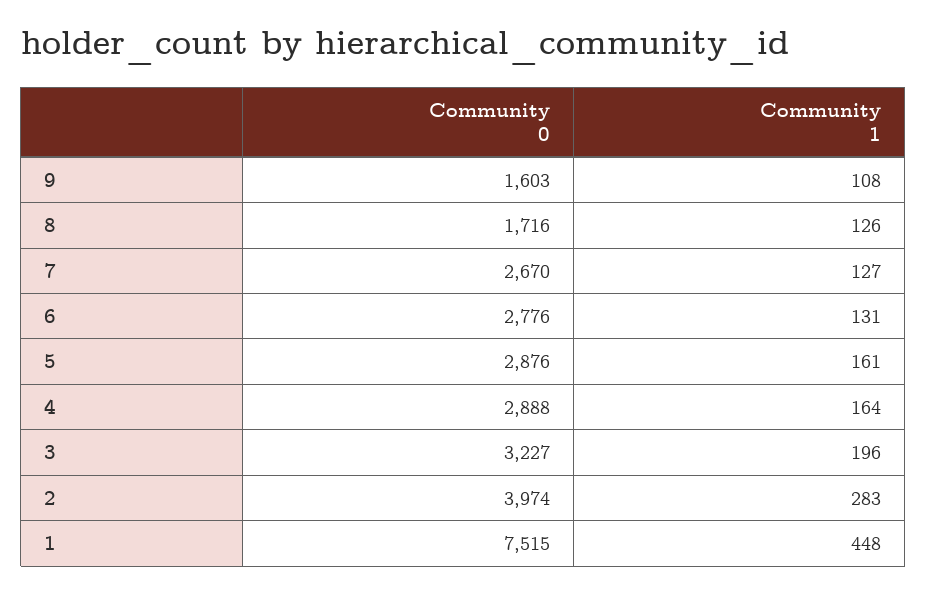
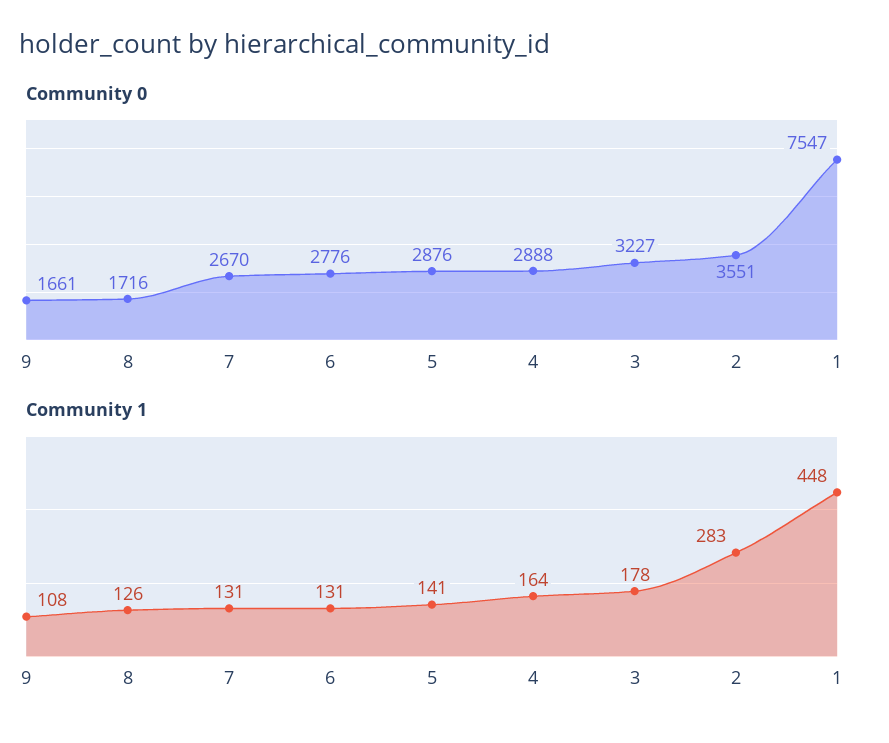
Community 0, 9: 1603 -> 1661
Community 1, 7: 127 -> 131
Community 1, 5: 161 -> 141
Community 1, 3: 196 -> 178
Community 0, 2: 3974 -> 3551
Community 0, 1: 7515 -> 7547

